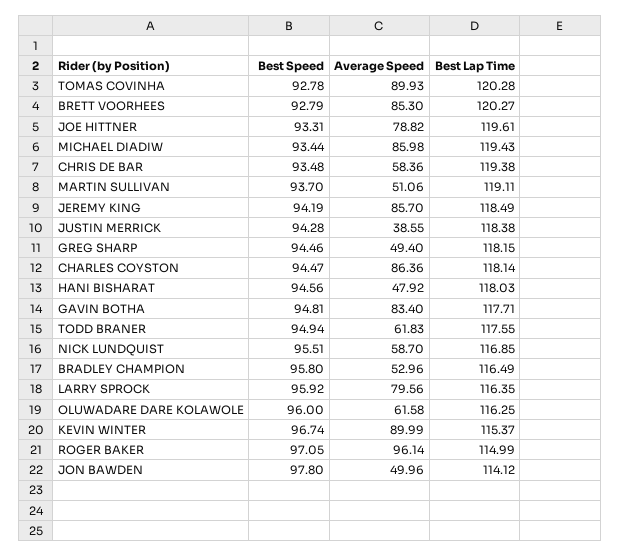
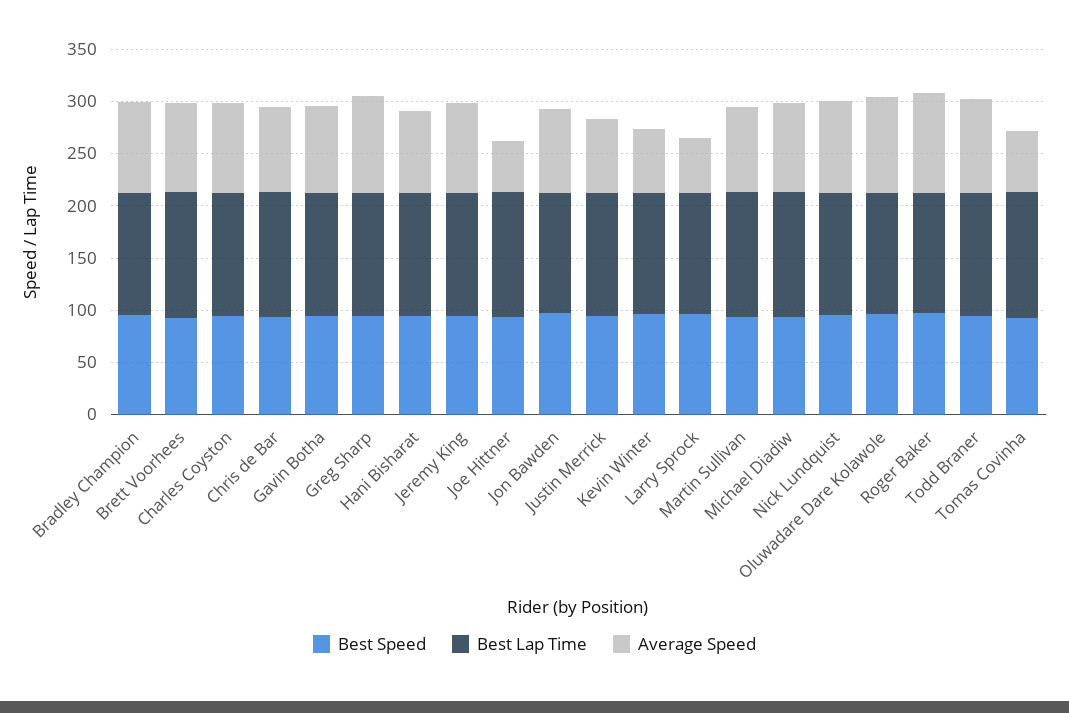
Average Speed, TOMAS COVINHA: 89.93 -> 60
Average Speed, JOE HITTNER: 78.82 -> 50
Average Speed, CHRIS DE BAR: 58.36 -> 80
Average Speed, MARTIN SULLIVAN: 51.06 -> 80
Average Speed, JUSTIN MERRICK: 38.55 -> 70
Average Speed, GREG SHARP: 49.4 -> 90
Average Speed, HANI BISHARAT: 47.92 -> 80
Average Speed, TODD BRANER: 61.83 -> 90
Average Speed, NICK LUNDQUIST: 58.7 -> 90
Average Speed, BRADLEY CHAMPION: 52.96 -> 90
Average Speed, LARRY SPROCK: 79.56 -> 50
Average Speed, OLUWADARE DARE KOLAWOLE: 61.58 -> 90
Average Speed, KEVIN WINTER: 89.99 -> 60
Average Speed, JON BAWDEN: 49.96 -> 80

